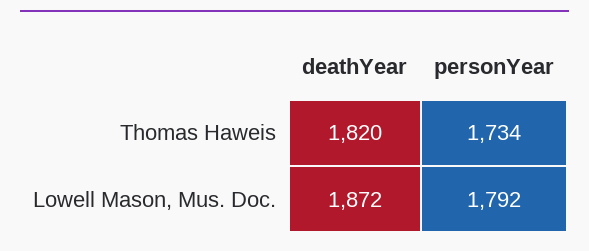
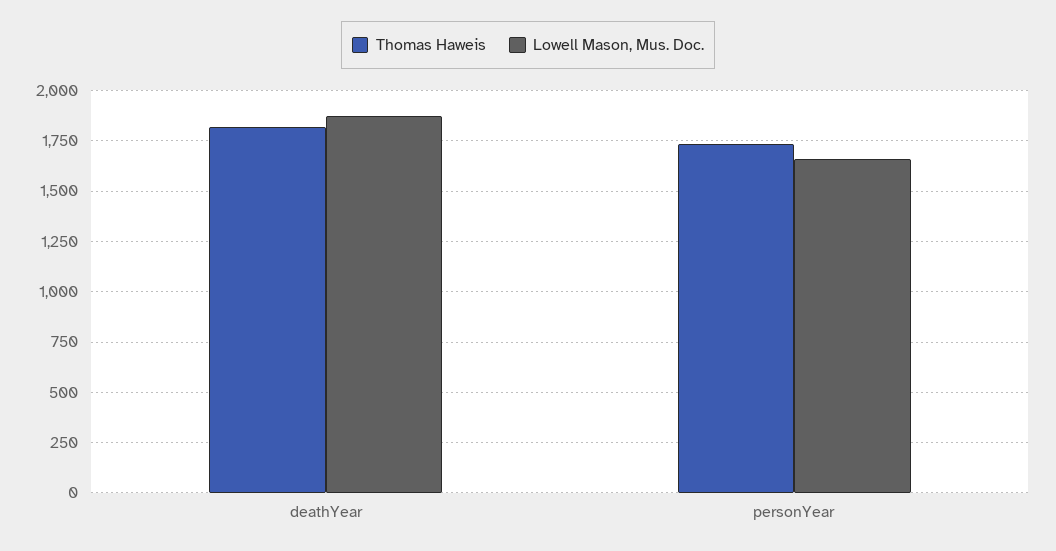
Lowell Mason, Mus. Doc., personYear: 1792 -> 1650

